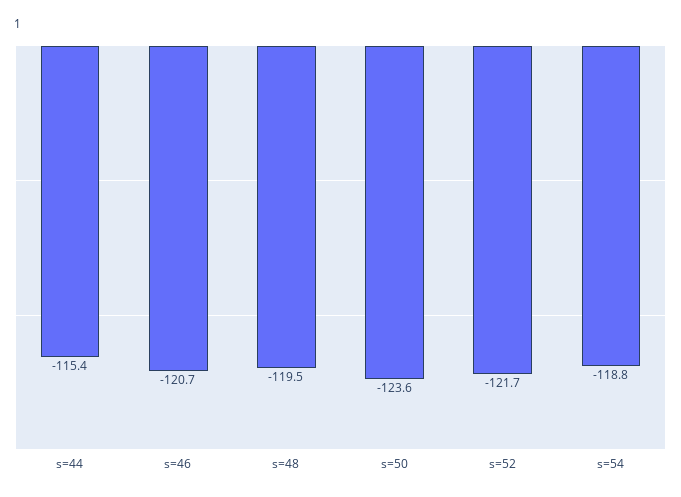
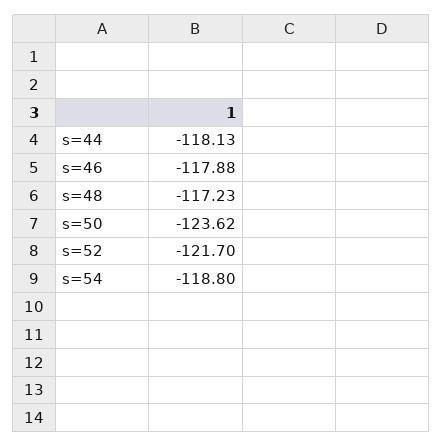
s=44: -115.4 -> -118.13
s=46: -120.7 -> -117.88
s=48: -119.5 -> -117.23

